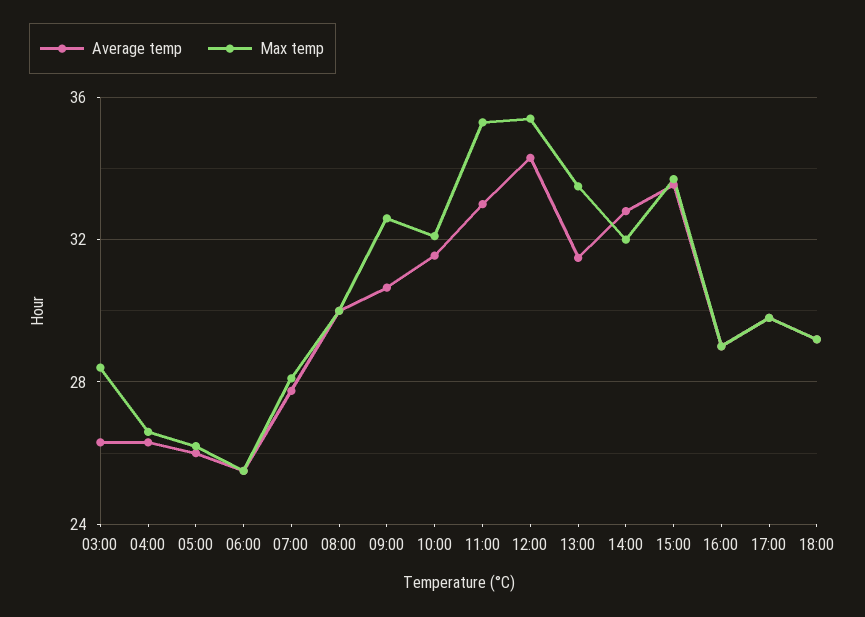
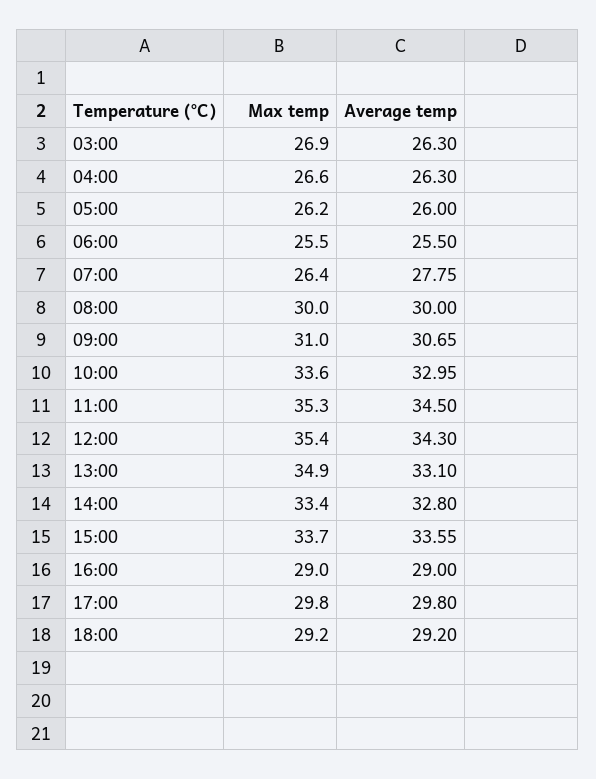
Max temp, 03:00: 28.5 -> 26.9
Max temp, 07:00: 28 -> 26.4
Max temp, 09:00: 32.5 -> 31
Average temp, 10:00: 31.5 -> 32.95
Max temp, 10:00: 32 -> 33.6
Average temp, 11:00: 33 -> 34.5
Average temp, 13:00: 31.5 -> 33.1
Max temp, 13:00: 33.5 -> 34.9
Max temp, 14:00: 32 -> 33.4

